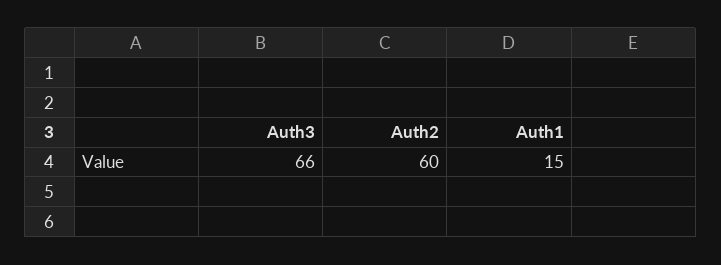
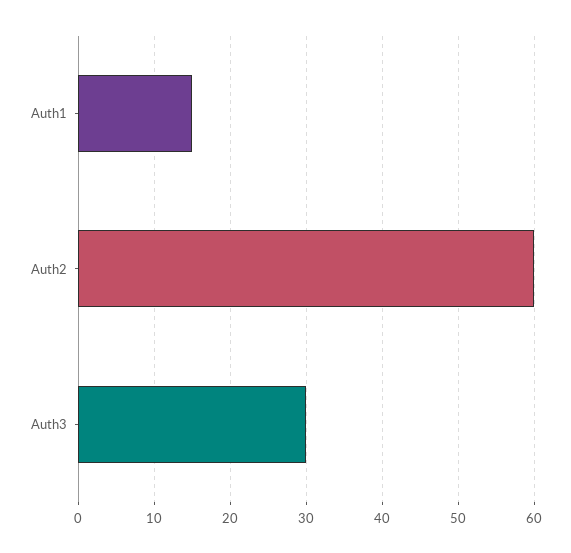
Auth3: 66 -> 30

